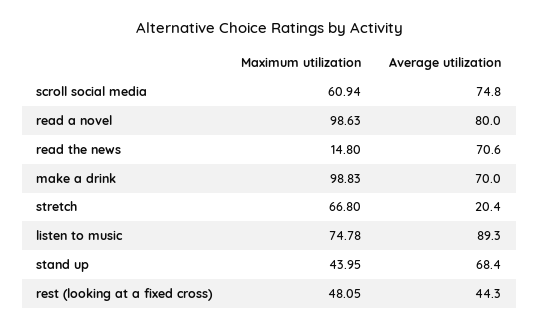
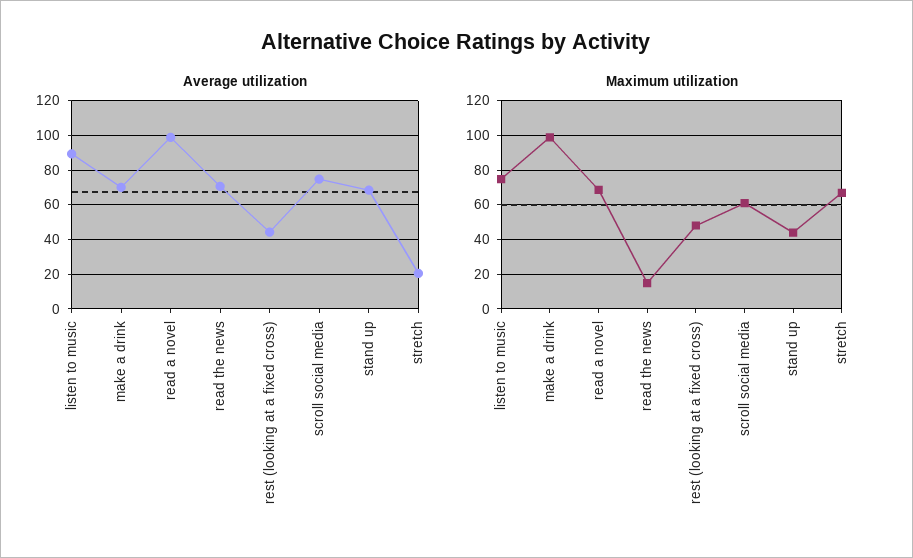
Maximum utilization, read a novel: 98.63 -> 70
Average utilization, read a novel: 80 -> 100

